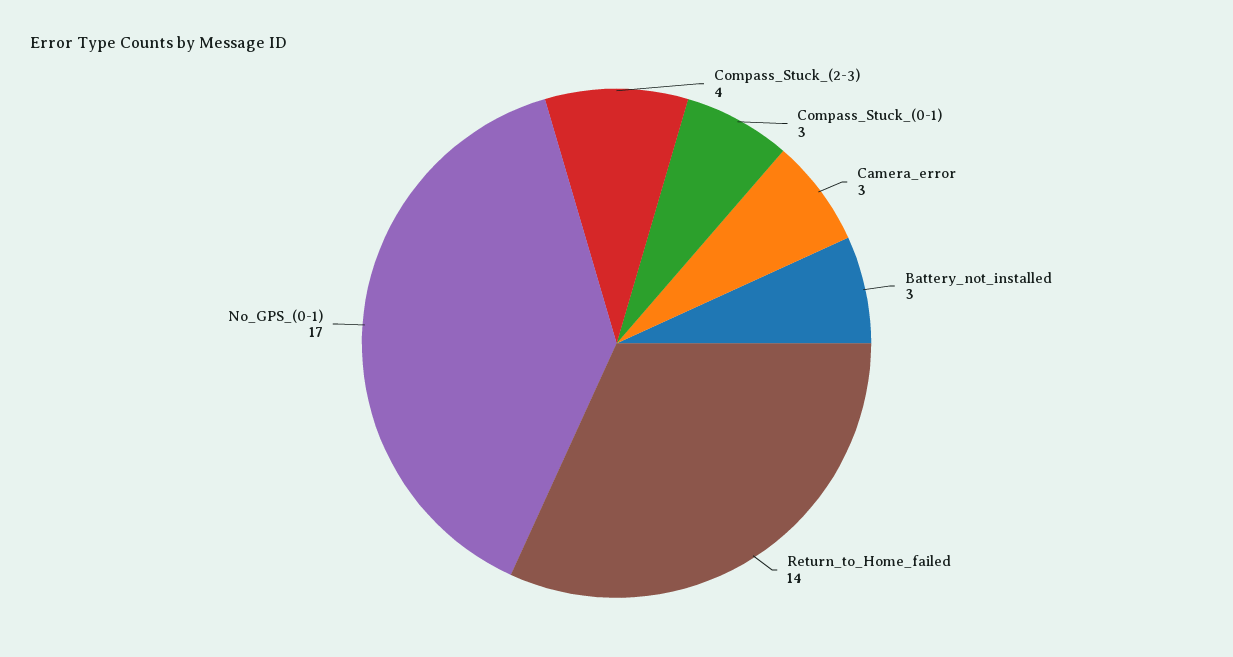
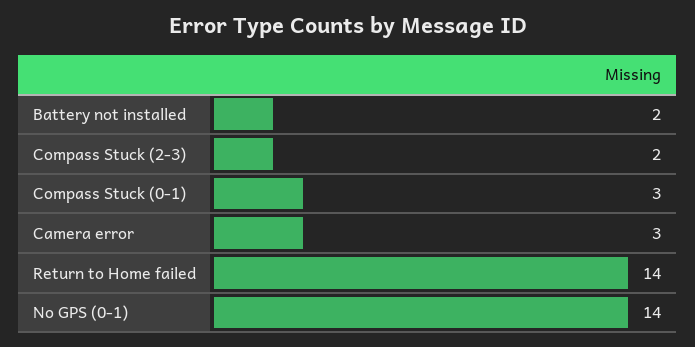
Compass_Stuck_(2-3): 4 -> 2
Battery_not_installed: 3 -> 2
No_GPS_(0-1): 17 -> 14

